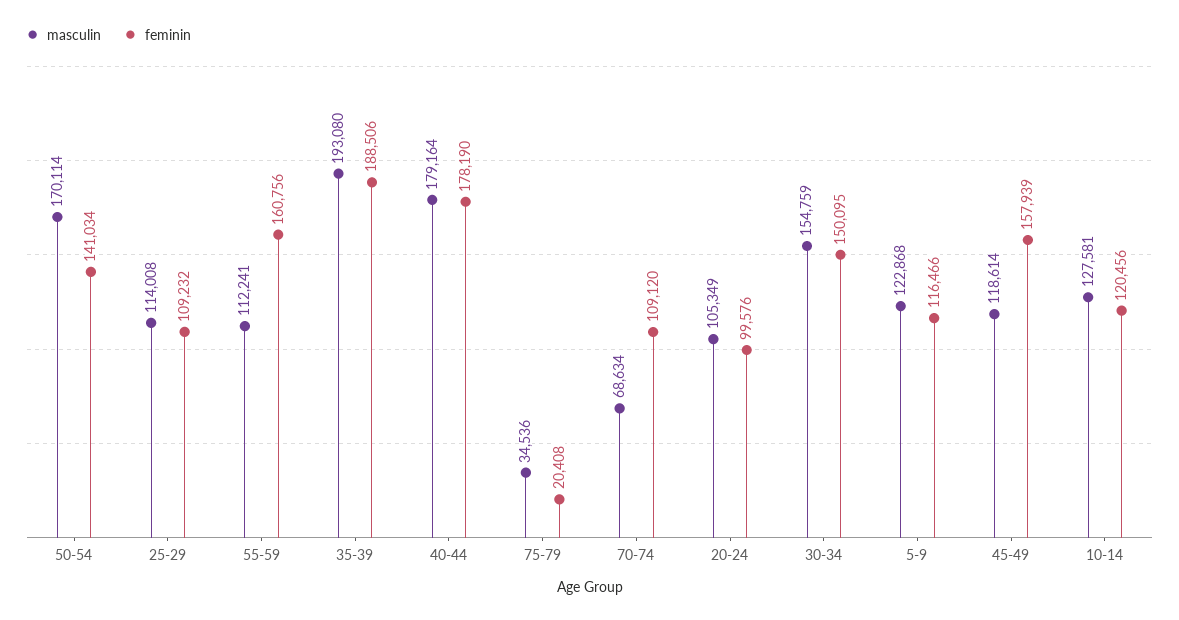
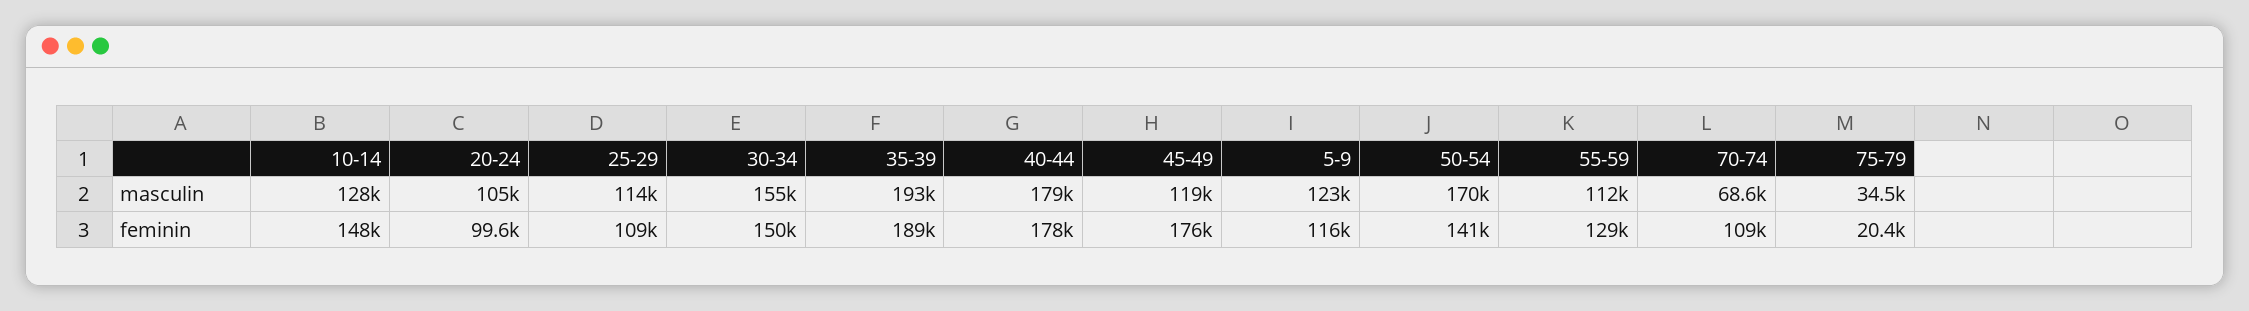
feminin, 55-59: 160756 -> 129000
feminin, 45-49: 157939 -> 176000
feminin, 10-14: 120456 -> 148000

